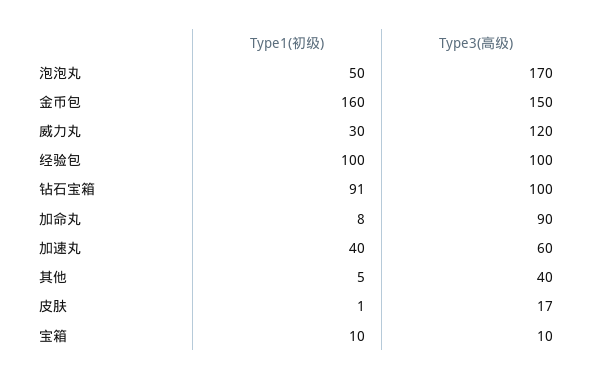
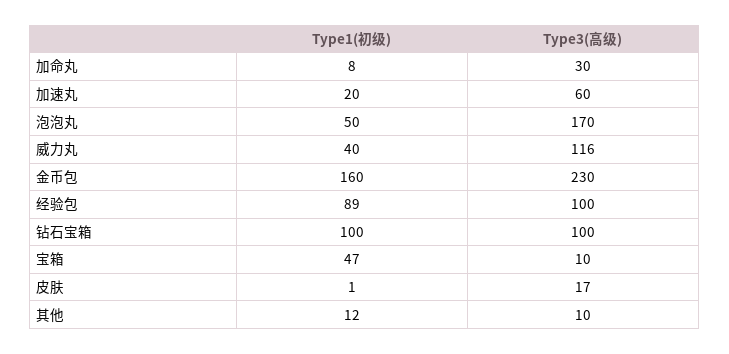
Type3(高级), 金币包: 150 -> 230
Type1(初级), 威力丸: 30 -> 40
Type3(高级), 威力丸: 120 -> 116
Type1(初级), 经验包: 100 -> 89
Type1(初级), 钻石宝箱: 91 -> 100
Type3(高级), 加命丸: 90 -> 30
Type1(初级), 加速丸: 40 -> 20
Type1(初级), 其他: 5 -> 12
Type3(高级), 其他: 40 -> 10
Type1(初级), 宝箱: 10 -> 47

